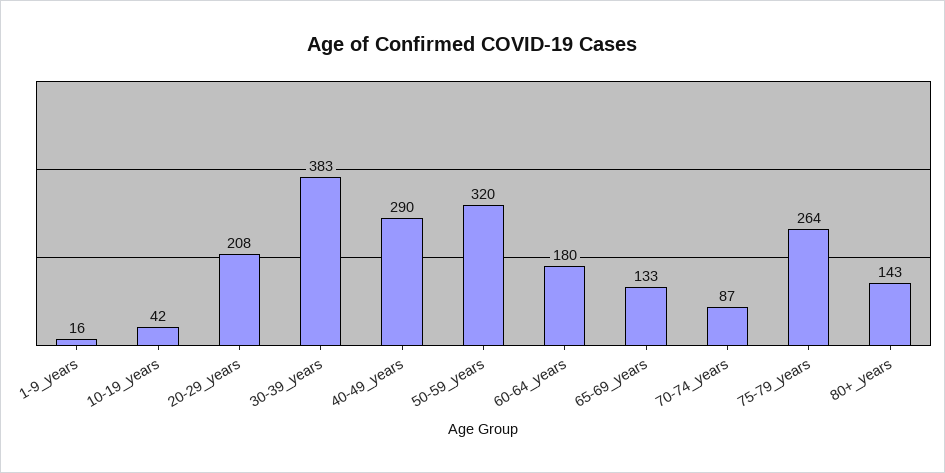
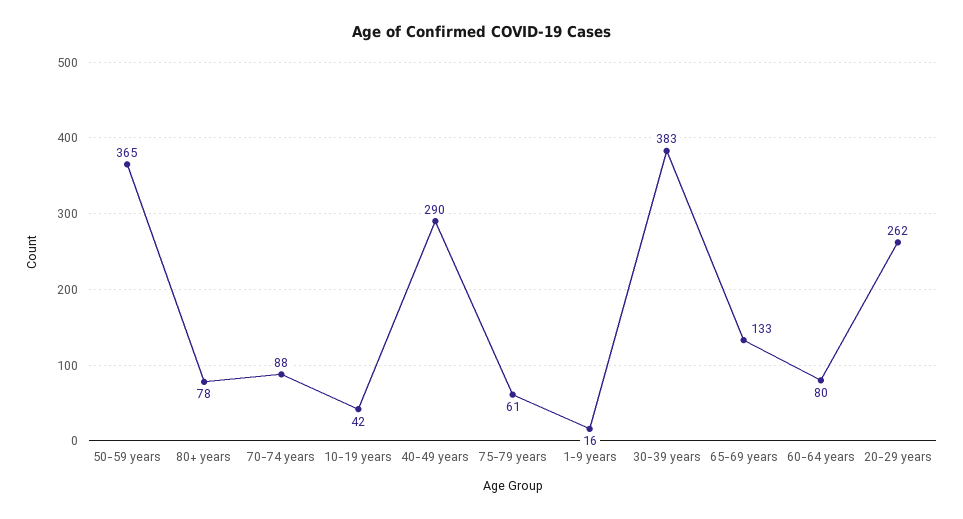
20-29_years: 208 -> 262
50-59_years: 320 -> 365
60-64_years: 180 -> 80
70-74_years: 87 -> 88
75-79_years: 264 -> 61
80+_years: 143 -> 78

